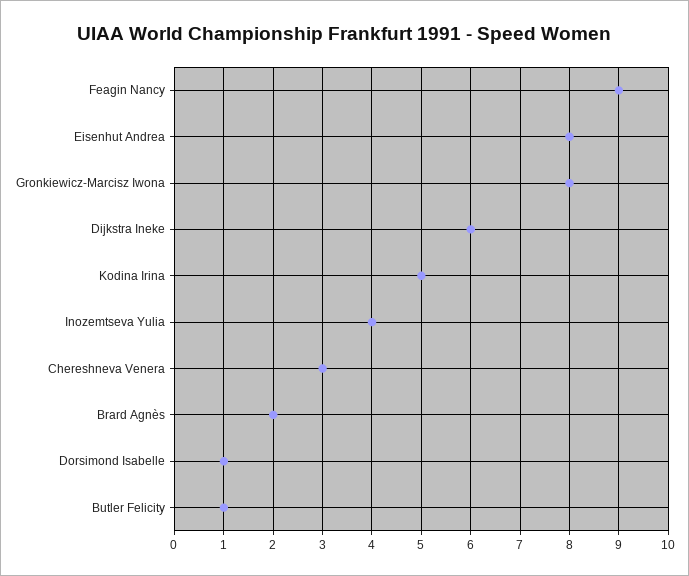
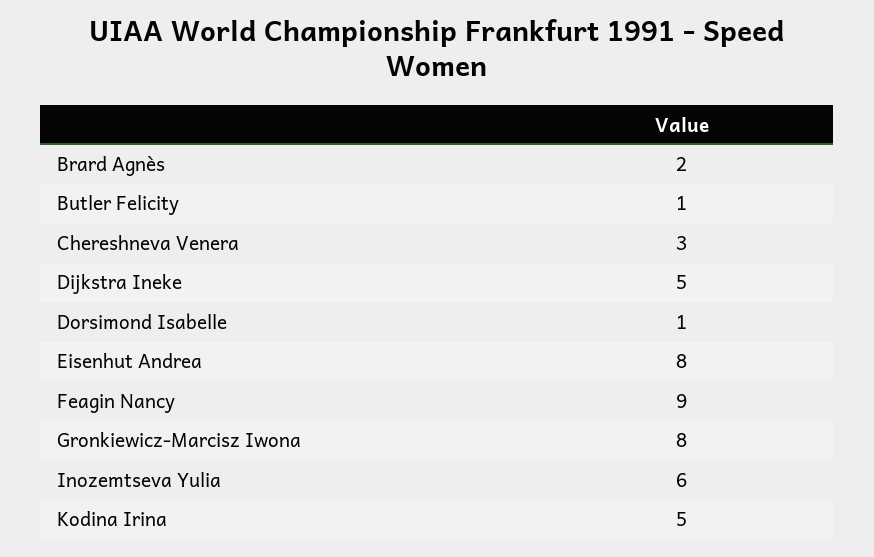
Dijkstra Ineke: 6 -> 5
Inozemtseva Yulia: 4 -> 6

